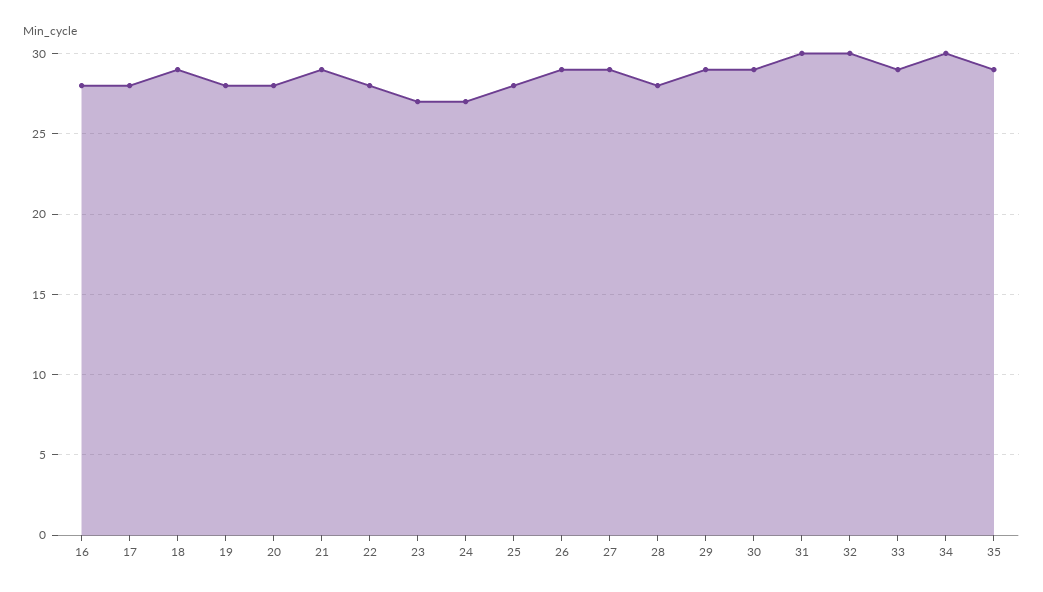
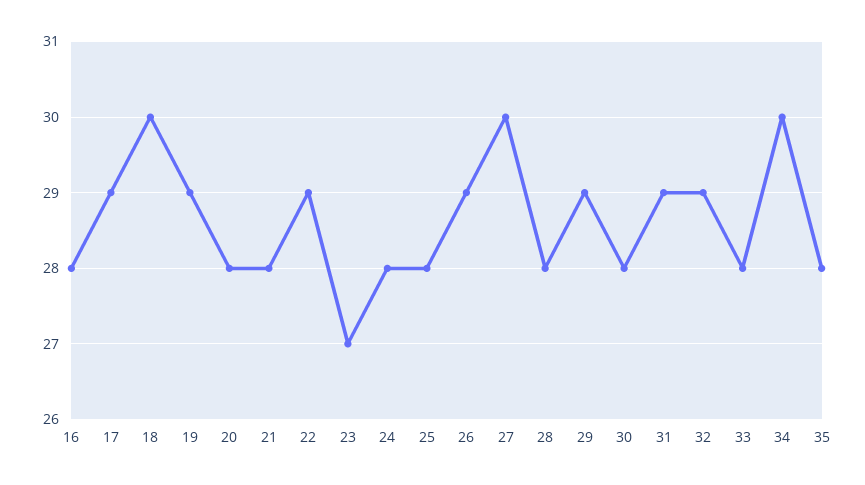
17: 28 -> 29
18: 29 -> 30
19: 28 -> 29
21: 29 -> 28
22: 28 -> 29
24: 27 -> 28
27: 29 -> 30
30: 29 -> 28
31: 30 -> 29
32: 30 -> 29
33: 29 -> 28
35: 29 -> 28

